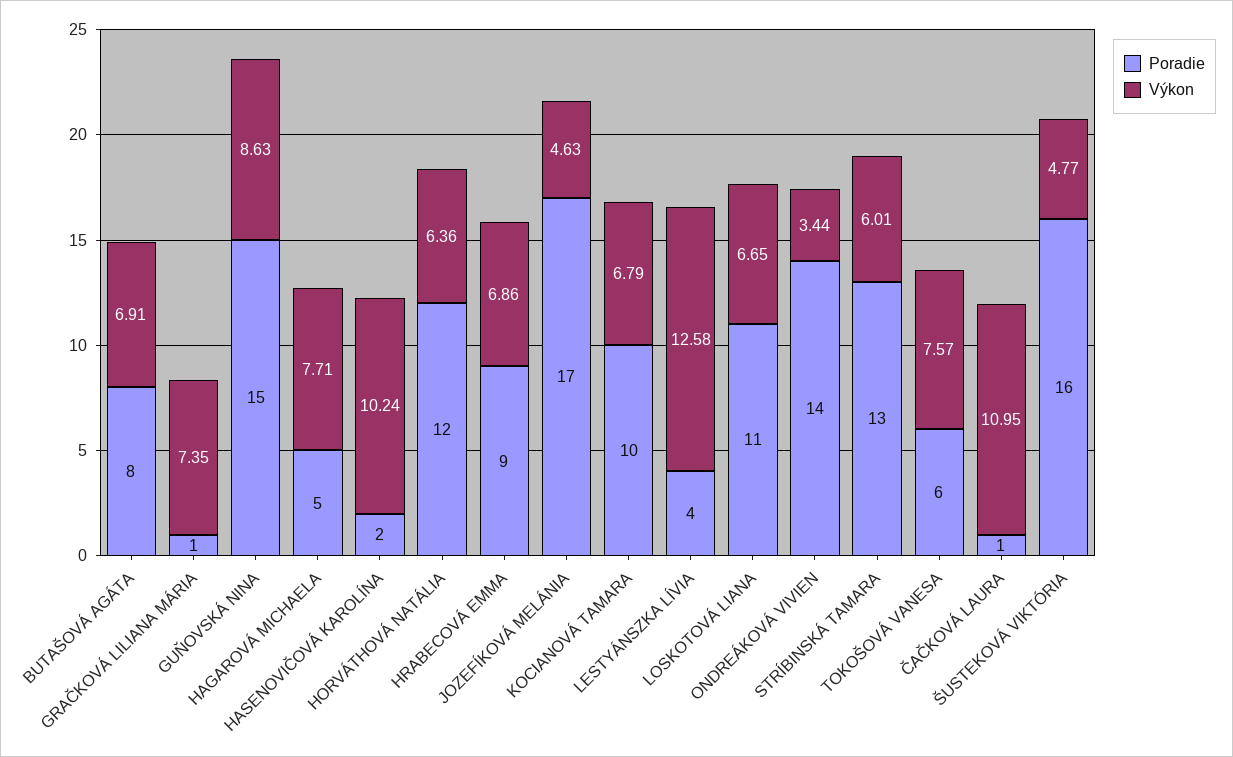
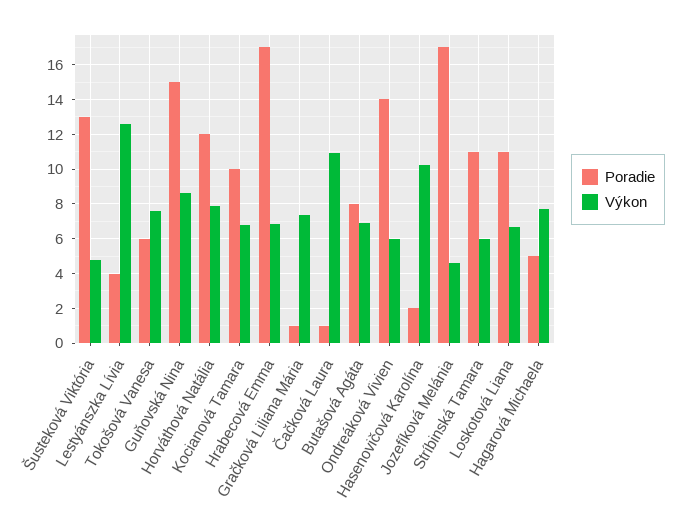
Výkon, HORVÁTHOVÁ NATÁLIA: 6.36 -> 8
Poradie, HRABECOVÁ EMMA: 9 -> 17
Výkon, ONDREÁKOVÁ VIVIEN: 3.44 -> 6
Poradie, STRÍBINSKÁ TAMARA: 13 -> 11
Poradie, ŠUSTEKOVÁ VIKTÓRIA: 16 -> 13

